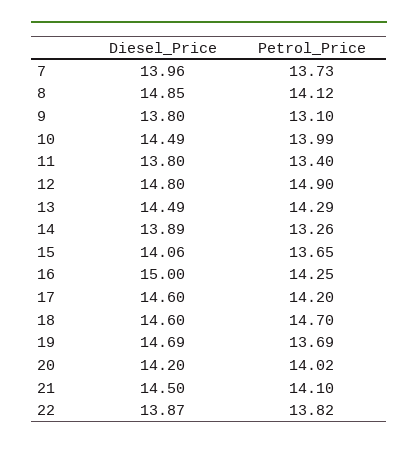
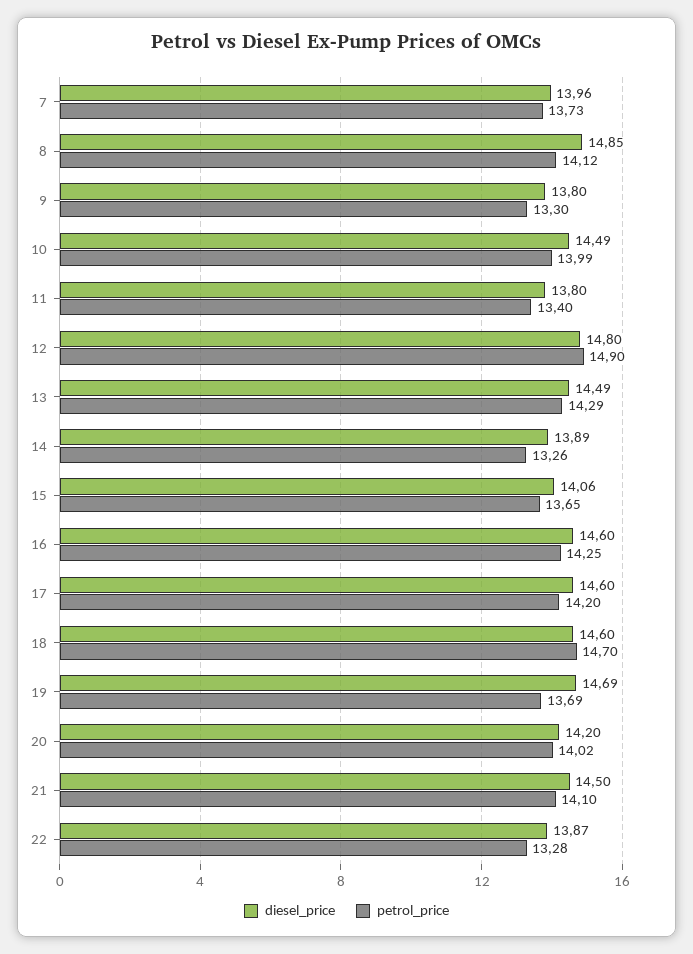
Petrol_Price, 9: 13.1 -> 13.3
Diesel_Price, 16: 15 -> 14.6
Petrol_Price, 22: 13.82 -> 13.28

